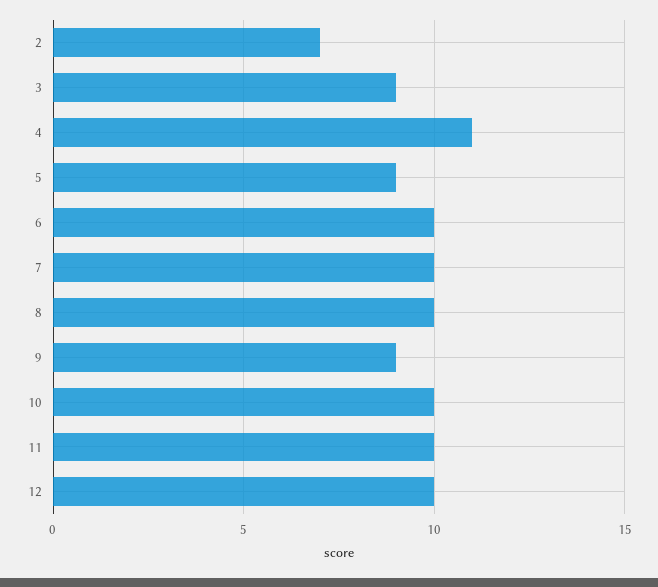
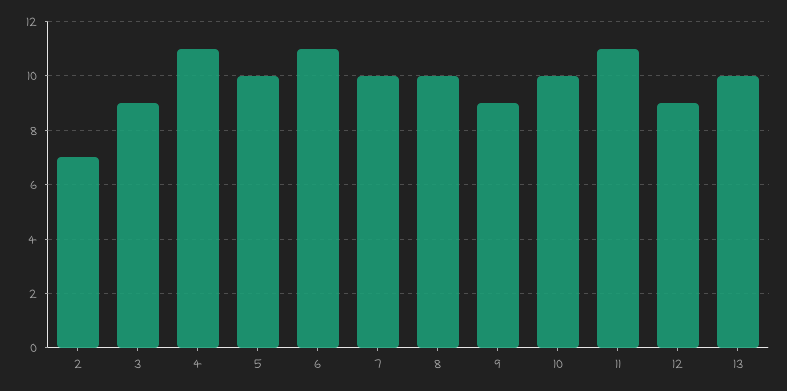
5: 9 -> 10
6: 10 -> 11
11: 10 -> 11
12: 10 -> 9
13: none -> 10

